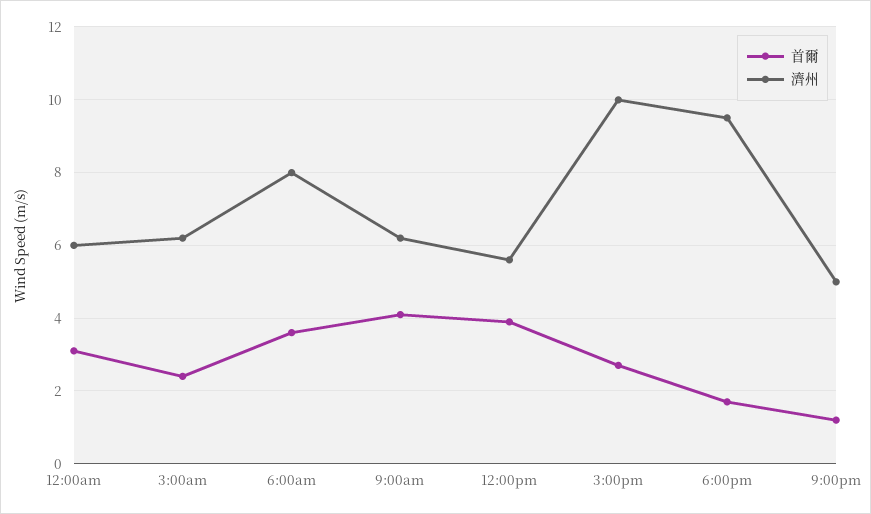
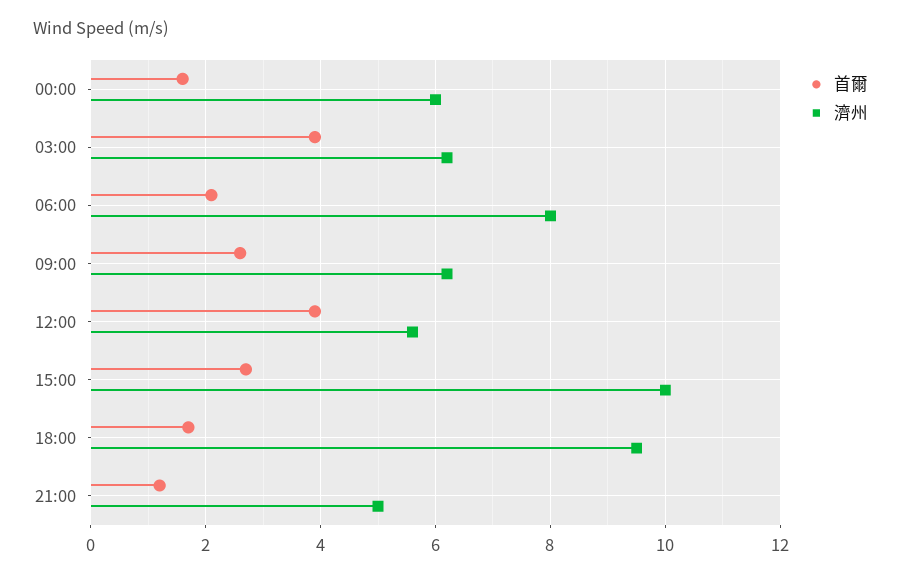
首爾, 12:00am: 3 -> 1.5
首爾, 3:00am: 2.5 -> 4
首爾, 6:00am: 3.5 -> 2
首爾, 9:00am: 4 -> 2.5

